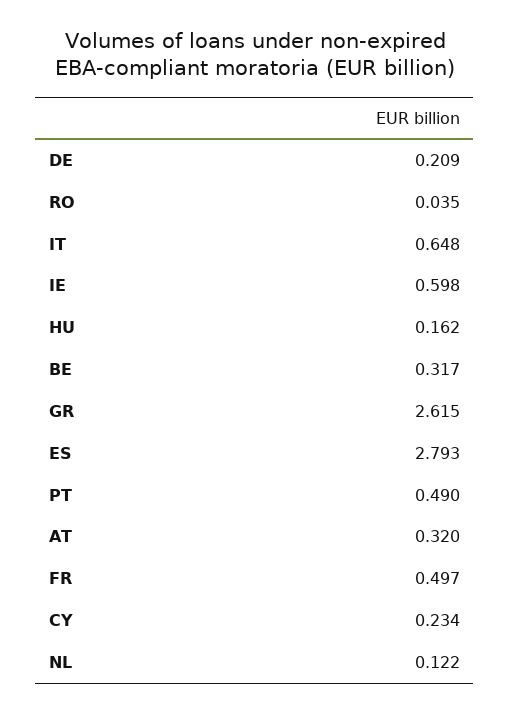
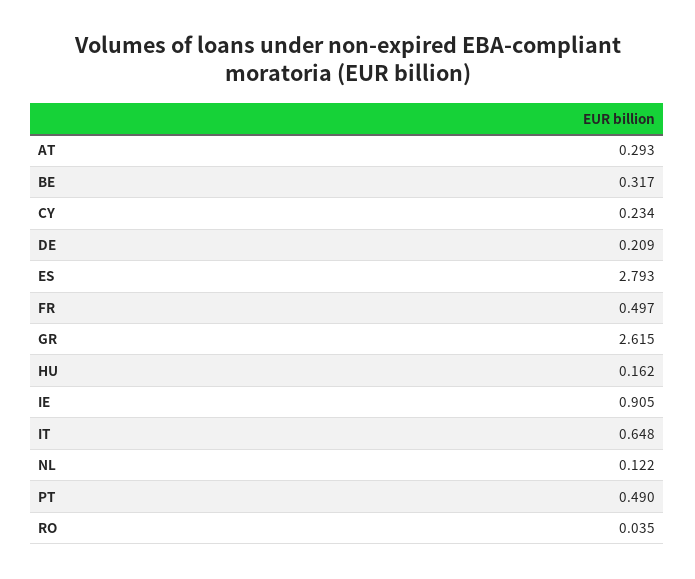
IE: 0.598 -> 0.905
AT: 0.32 -> 0.293

